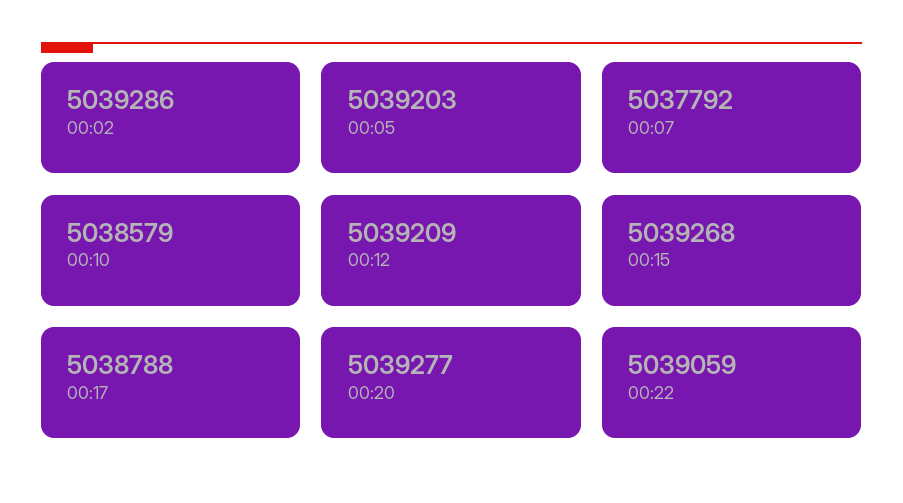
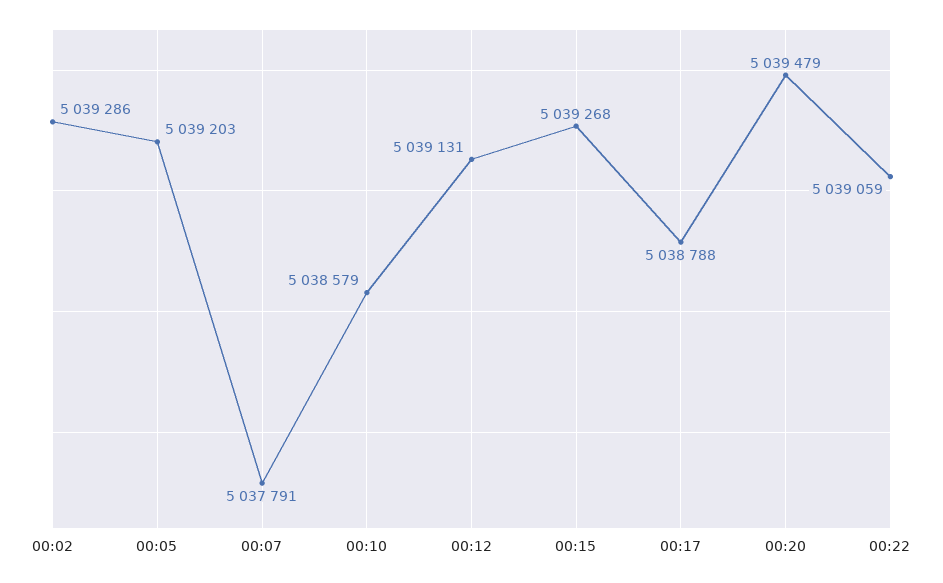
00:07: 5037792 -> 5037791
00:12: 5039209 -> 5039131
00:20: 5039277 -> 5039479

